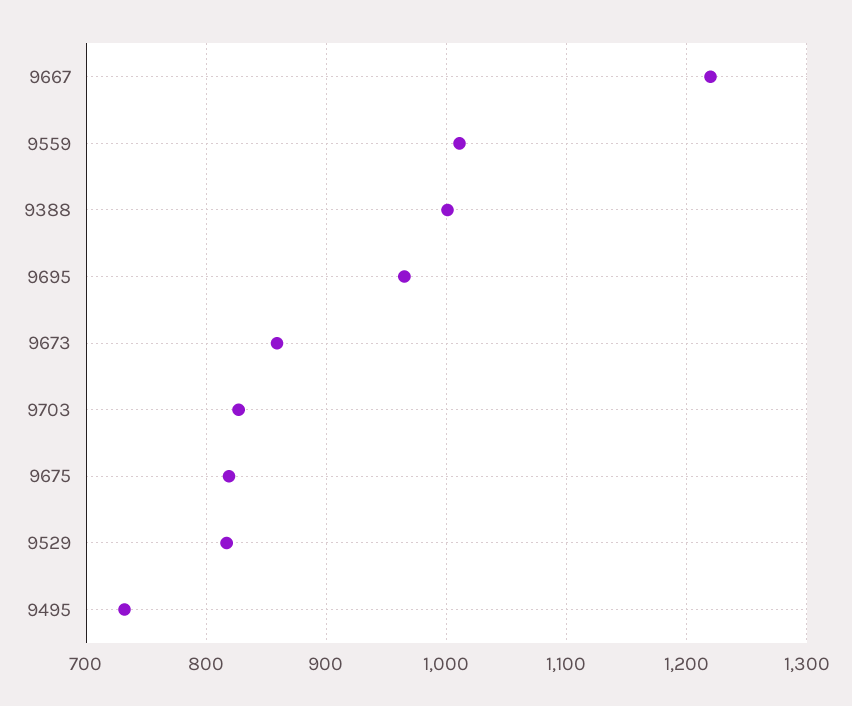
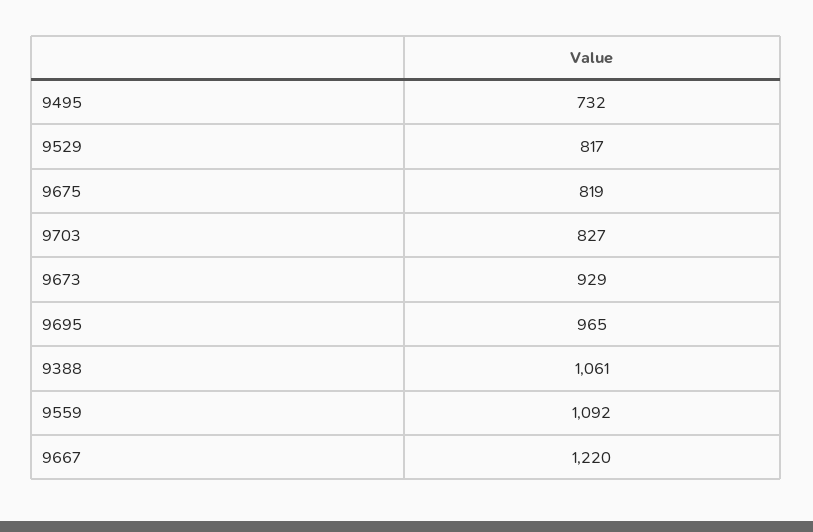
9559: 1010 -> 1092
9388: 1000 -> 1061
9673: 860 -> 929

